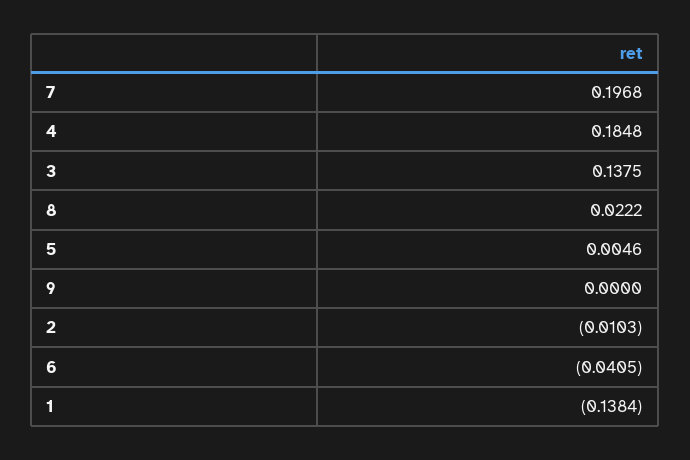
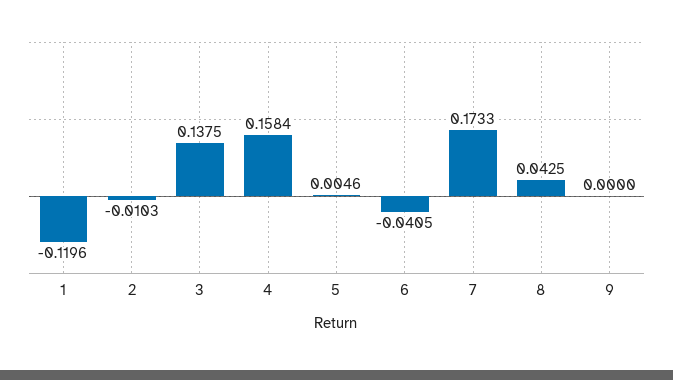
7: 0.1968 -> 0.1733
4: 0.1848 -> 0.1584
8: 0.0222 -> 0.0425
1: -0.1384 -> -0.1196

